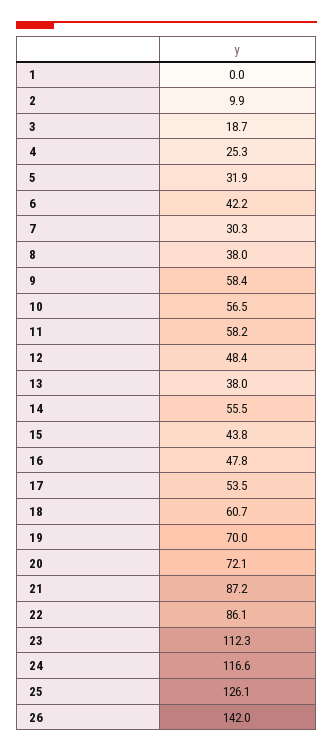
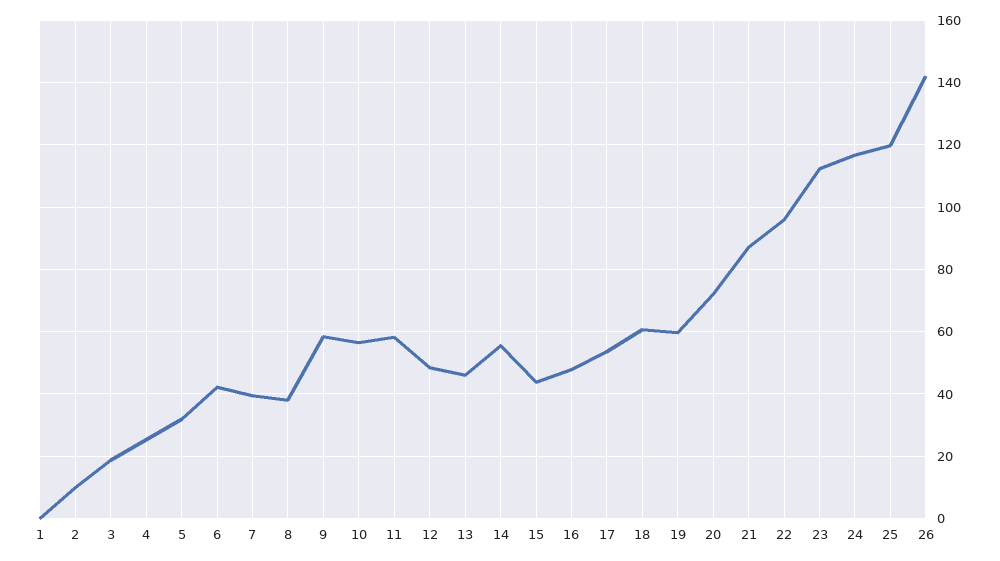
7: 30.3 -> 40
13: 38 -> 46
19: 70 -> 60
22: 86.1 -> 96
25: 126.1 -> 120

